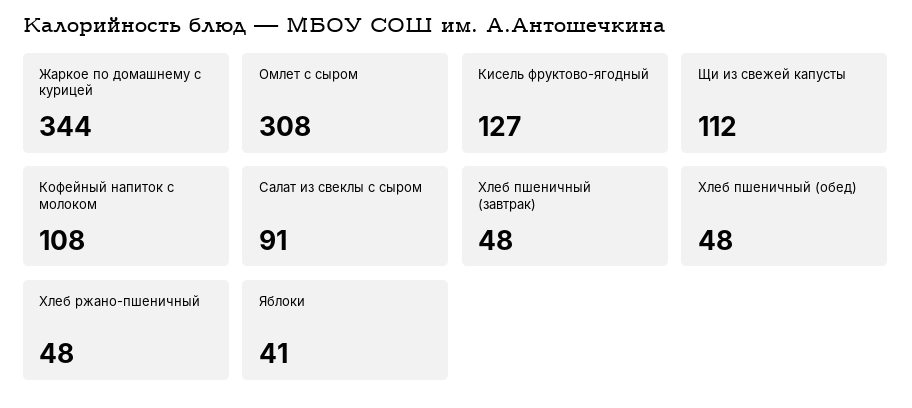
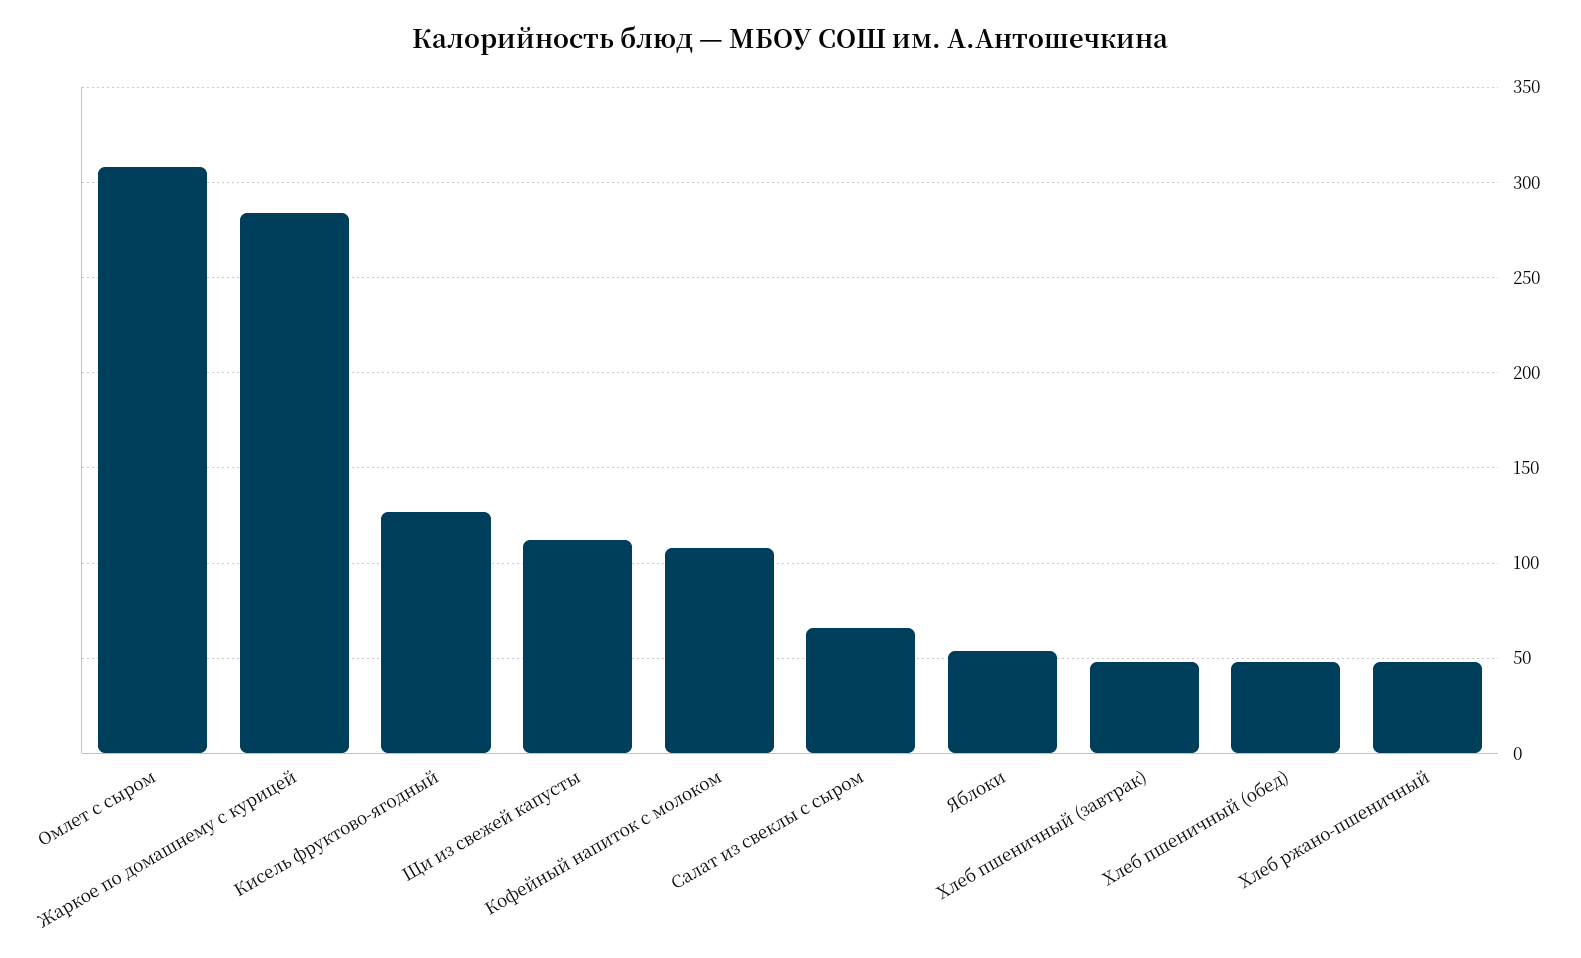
Жаркое по домашнему с курицей: 344 -> 285
Салат из свеклы с сыром: 91 -> 65
Яблоки: 41 -> 55

